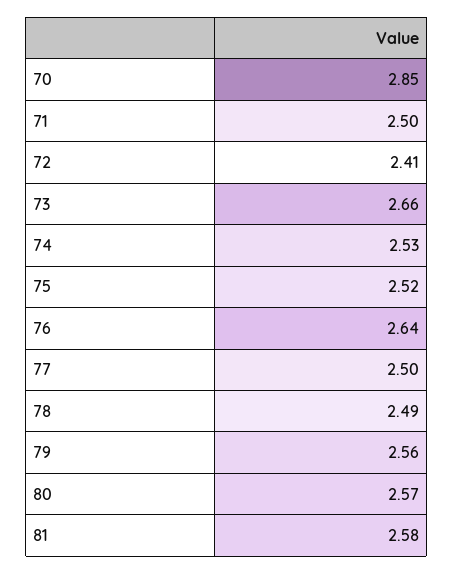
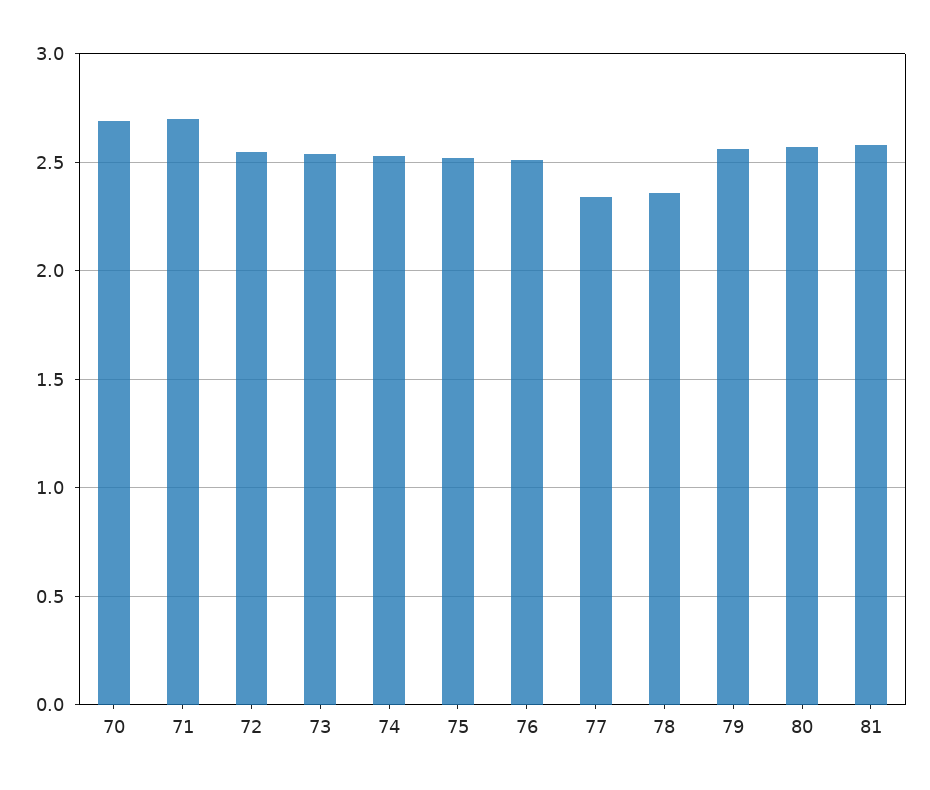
70: 2.85 -> 2.7
71: 2.5 -> 2.7
72: 2.41 -> 2.55
73: 2.66 -> 2.55
76: 2.64 -> 2.5
77: 2.5 -> 2.35
78: 2.49 -> 2.35

